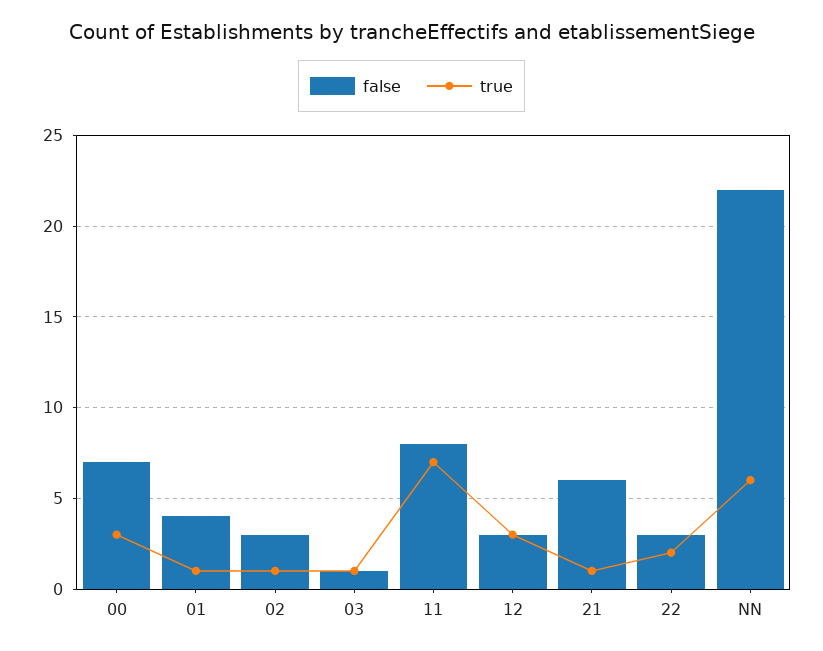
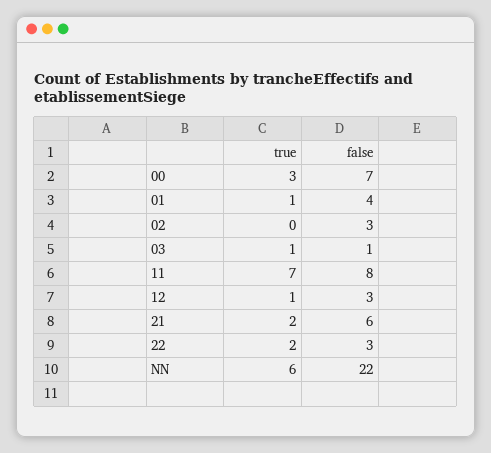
true, 02: 1 -> 0
true, 12: 3 -> 1
true, 21: 1 -> 2

